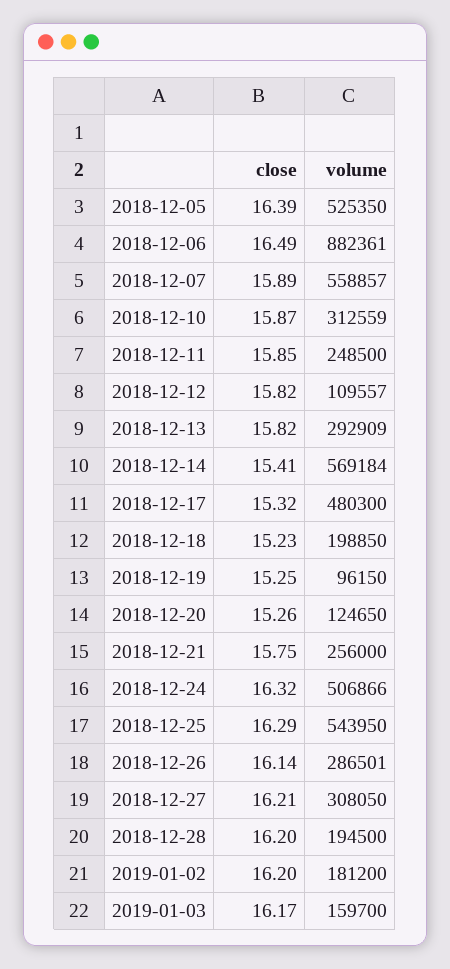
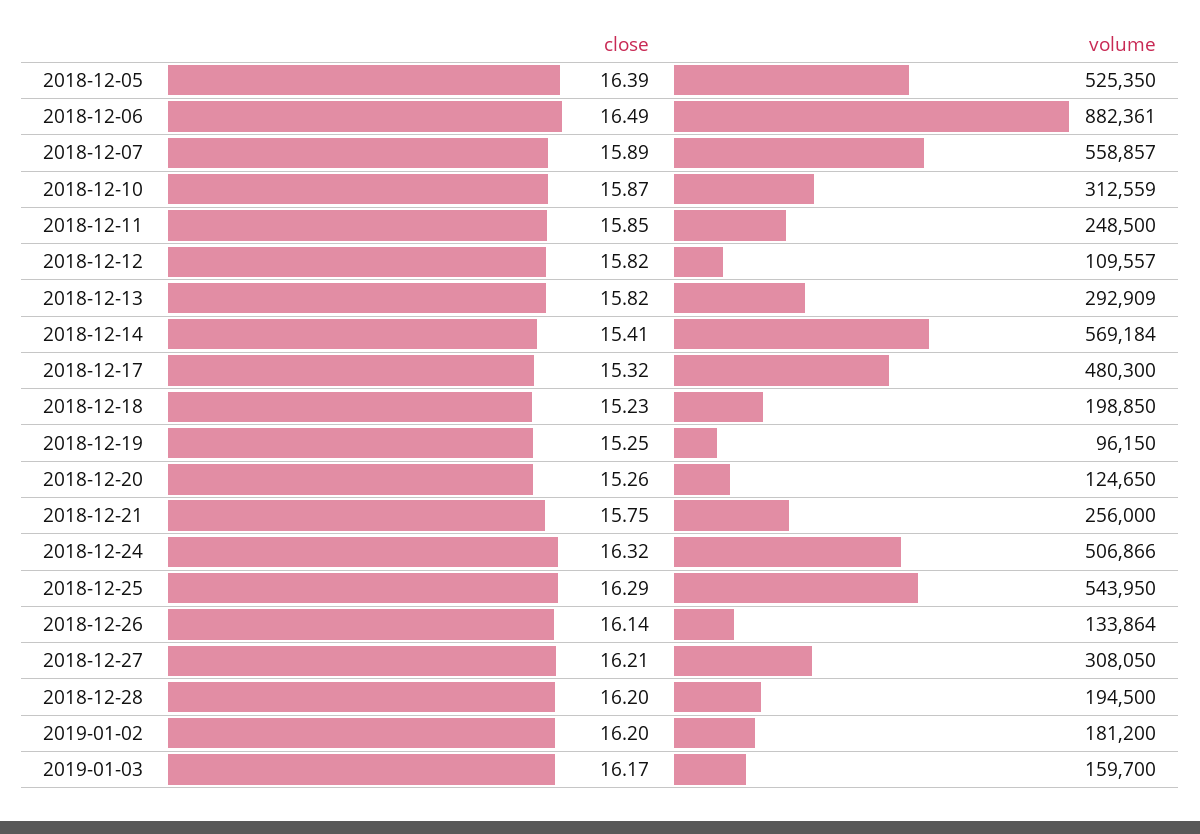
volume, 2018-12-26: 286501 -> 133864

